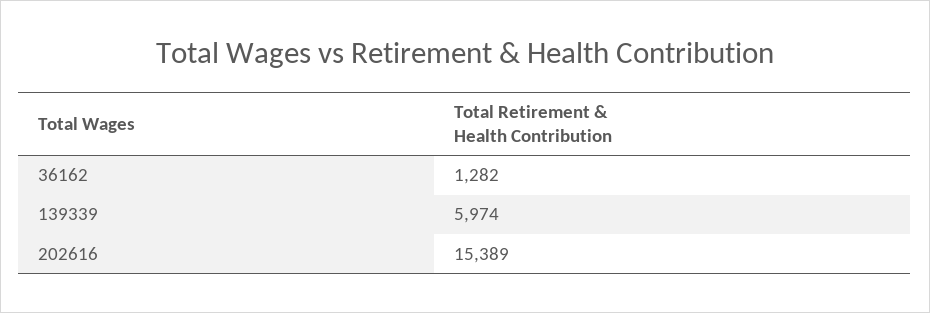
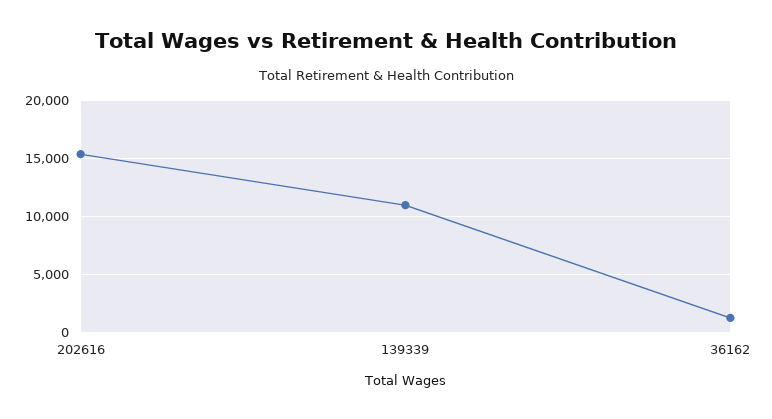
139339: 5974 -> 11000

